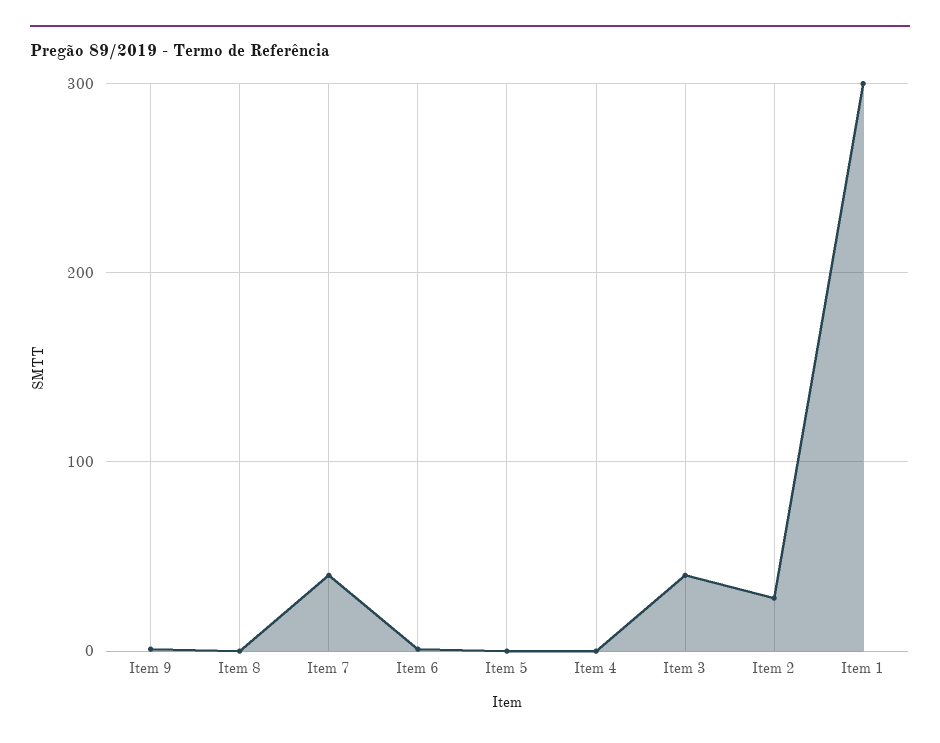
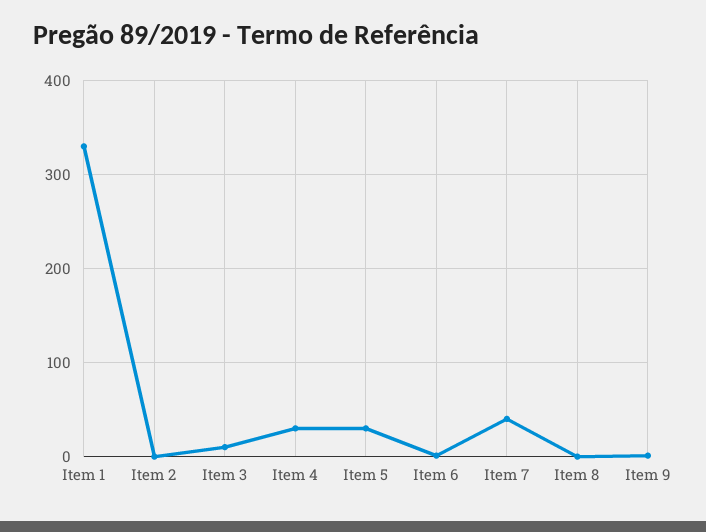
Item 5: 0 -> 30
Item 4: 0 -> 30
Item 3: 40 -> 10
Item 2: 30 -> 0
Item 1: 300 -> 330

